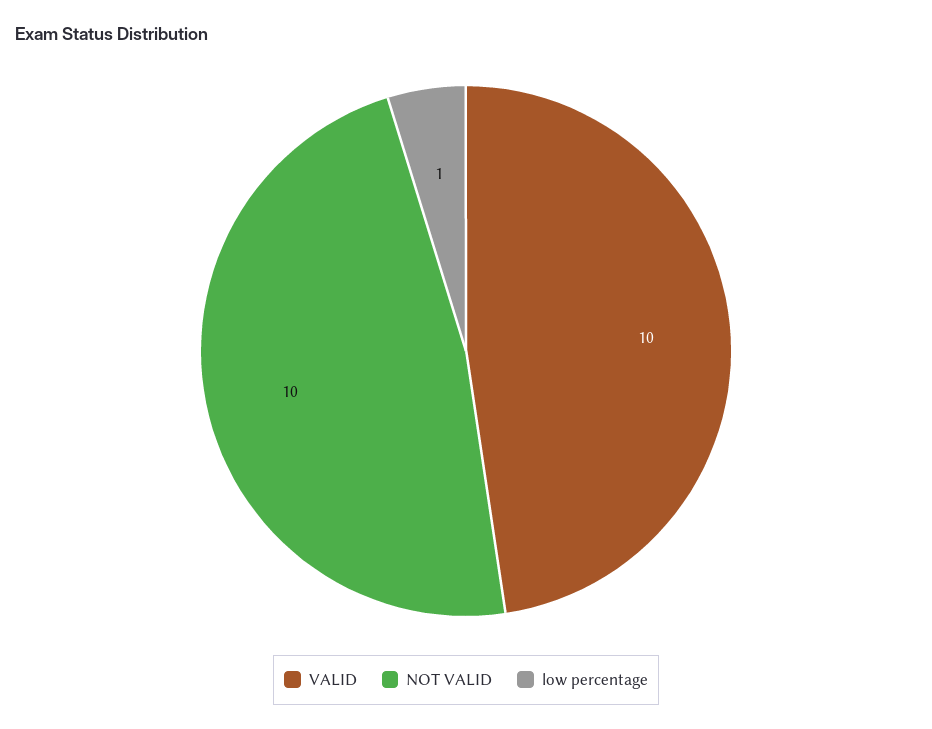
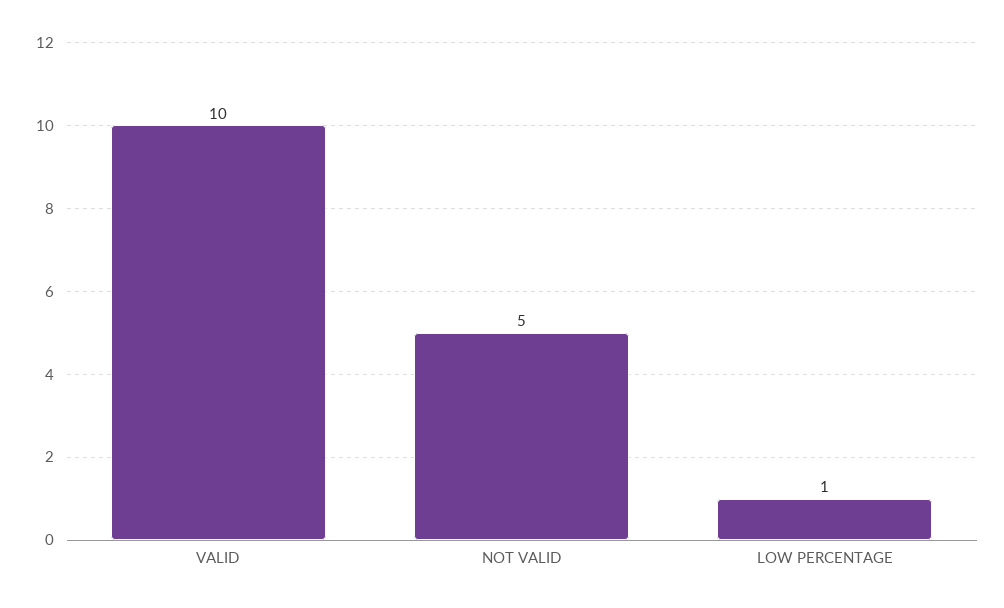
NOT VALID: 10 -> 5

